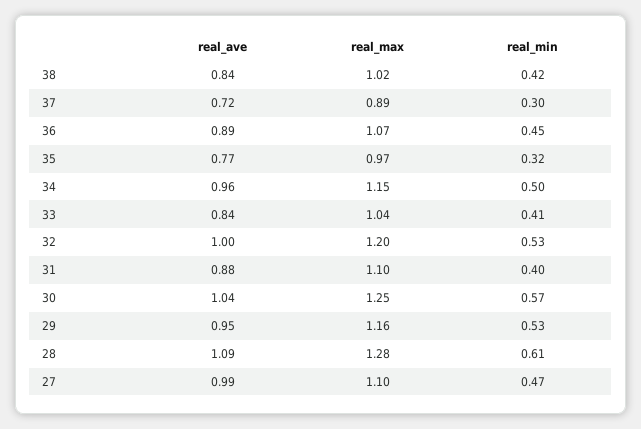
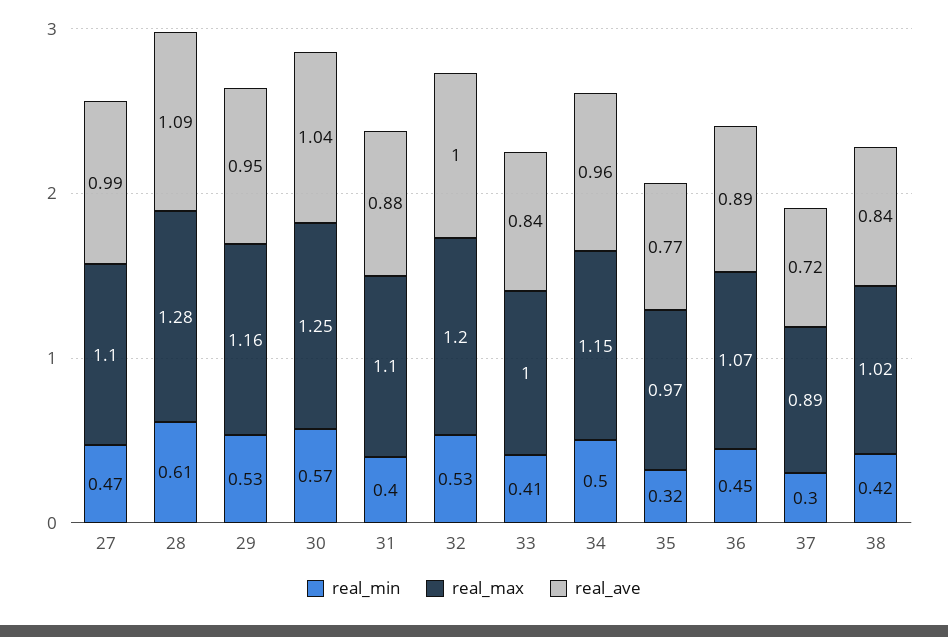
real_max, 33: 1.04 -> 1

